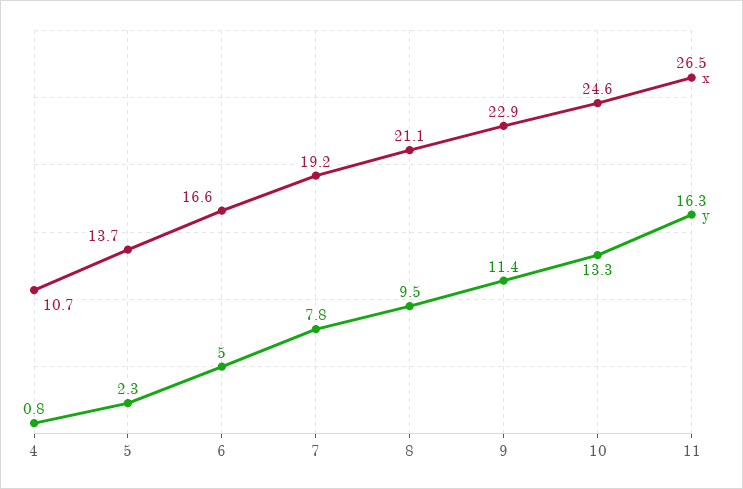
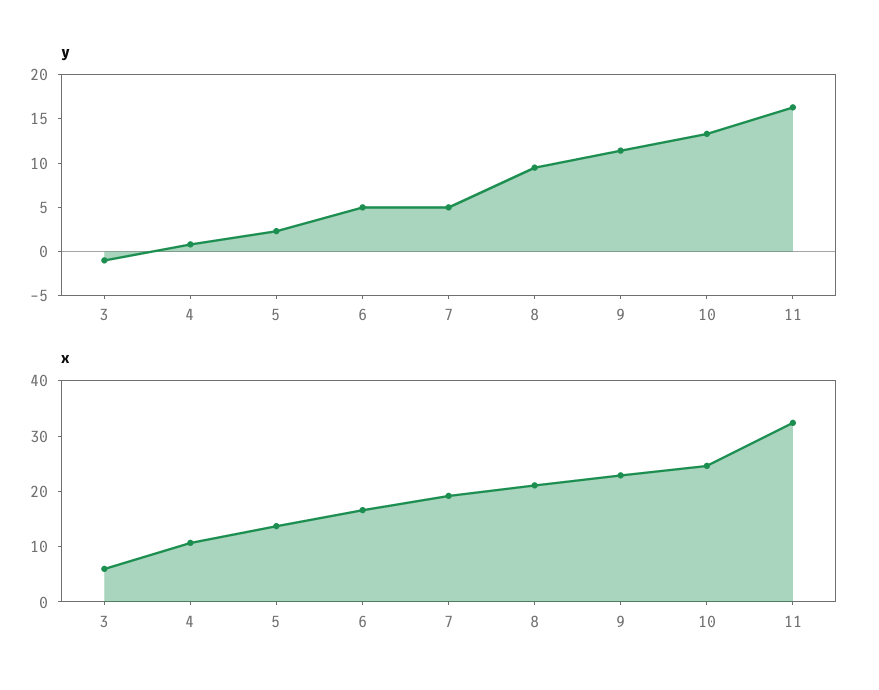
y, 7: 7.8 -> 5
x, 11: 26.5 -> 32
y, 3: none -> -1
x, 3: none -> 6

